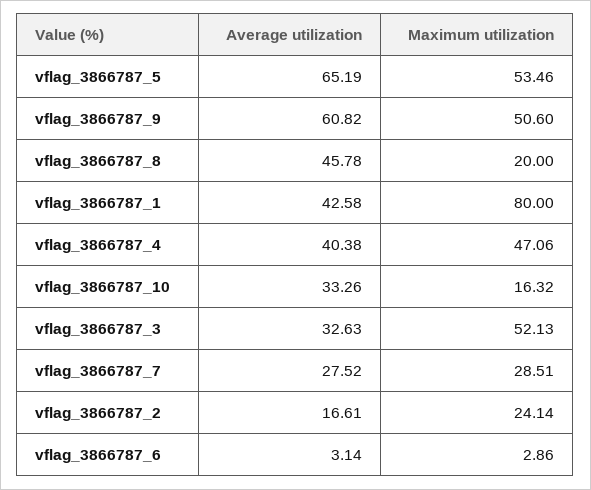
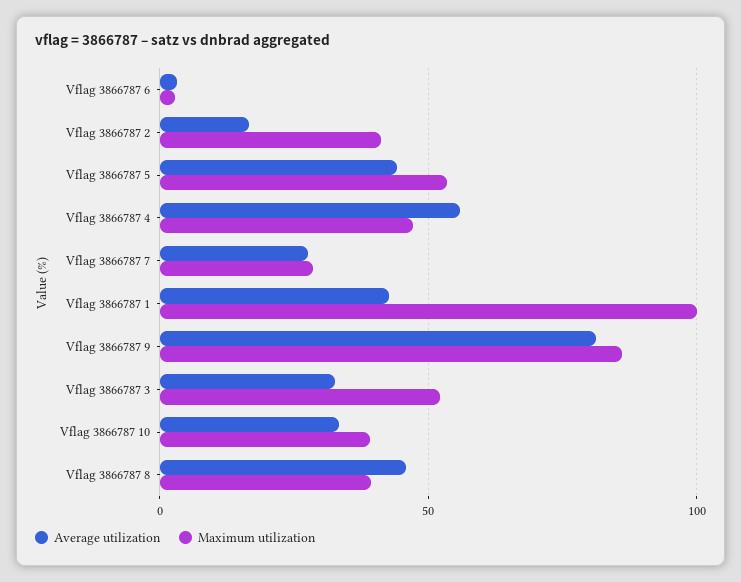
Average utilization, vflag_3866787_5: 65.19 -> 45
Average utilization, vflag_3866787_9: 60.82 -> 80
Maximum utilization, vflag_3866787_9: 50.6 -> 85
Maximum utilization, vflag_3866787_8: 20 -> 40
Maximum utilization, vflag_3866787_1: 80 -> 100
Average utilization, vflag_3866787_4: 40.38 -> 55
Maximum utilization, vflag_3866787_10: 16.32 -> 40
Maximum utilization, vflag_3866787_2: 24.14 -> 40

